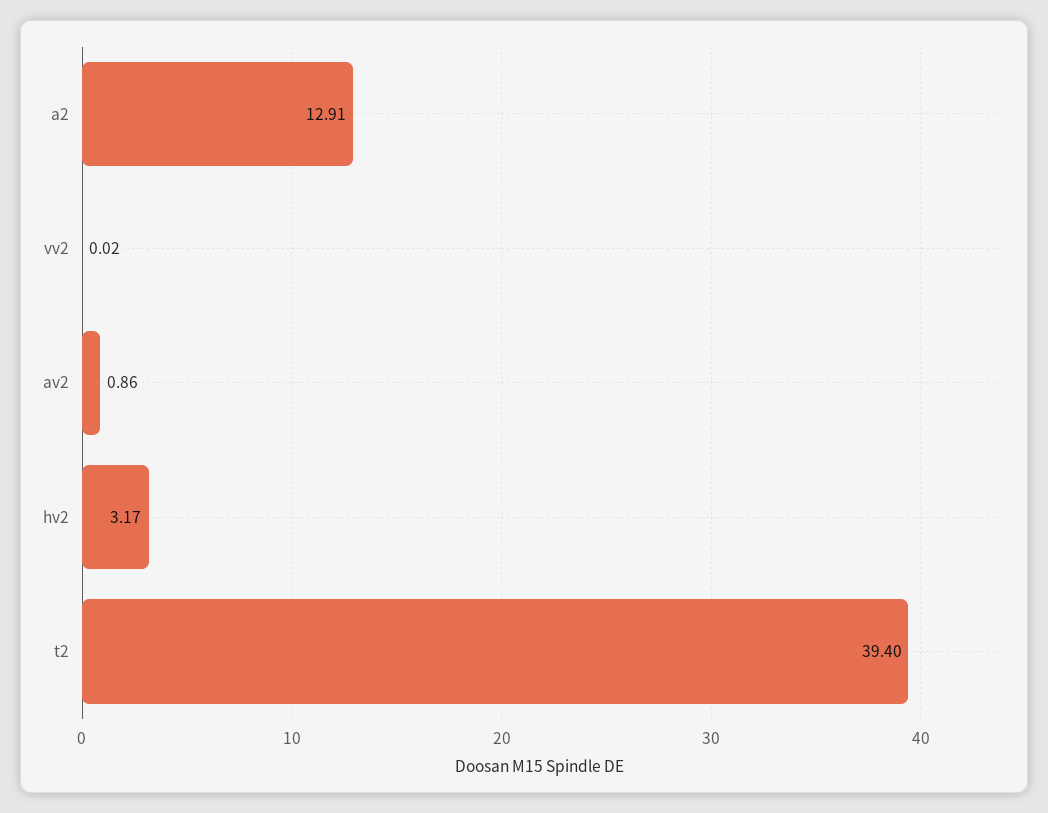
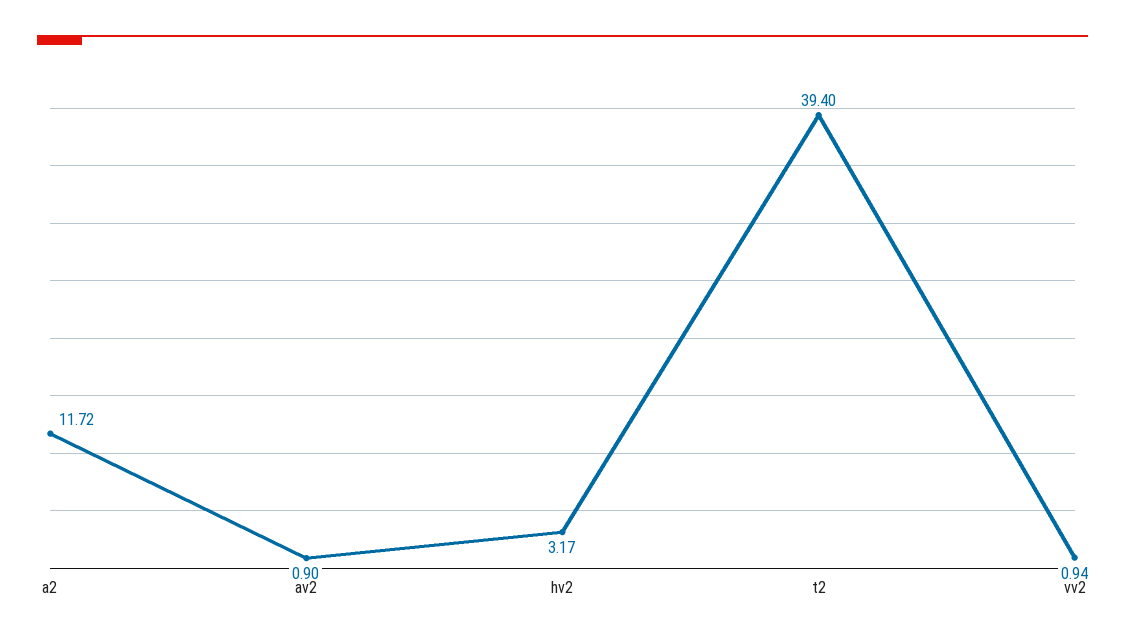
a2: 12.91 -> 11.72
vv2: 0.02 -> 0.94
av2: 0.86 -> 0.9

